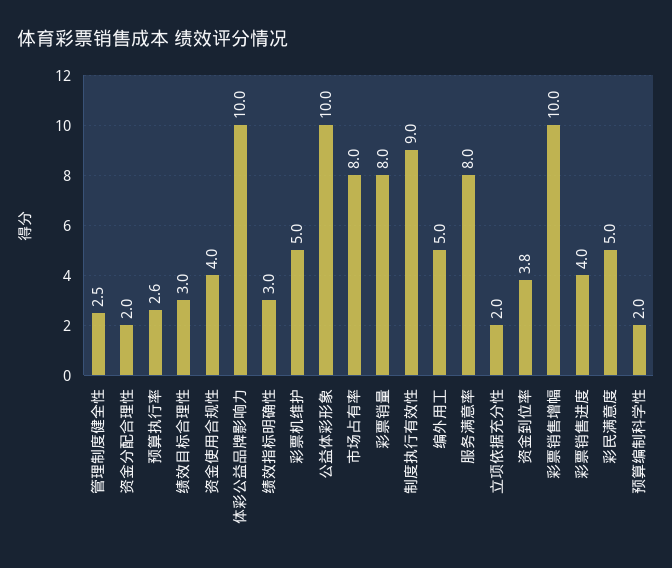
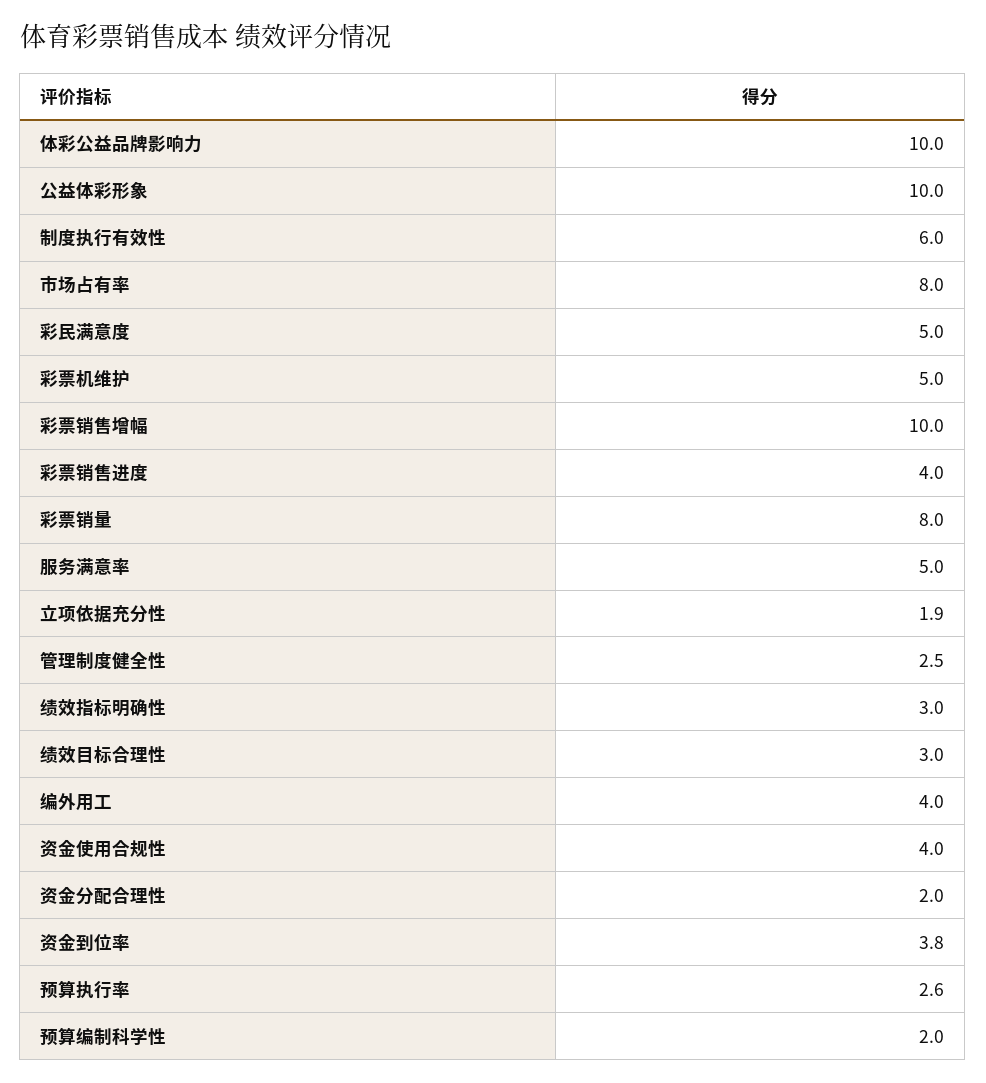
制度执行有效性: 9 -> 6
编外用工: 5 -> 4
服务满意率: 8 -> 5
立项依据充分性: 2 -> 1.9

